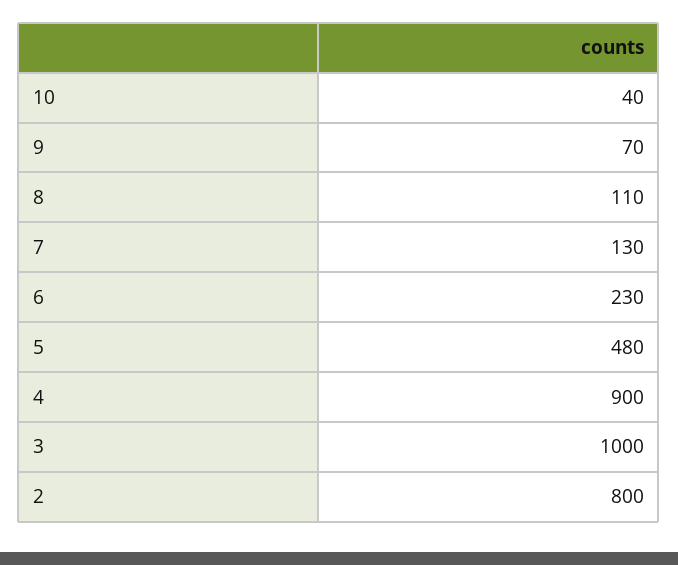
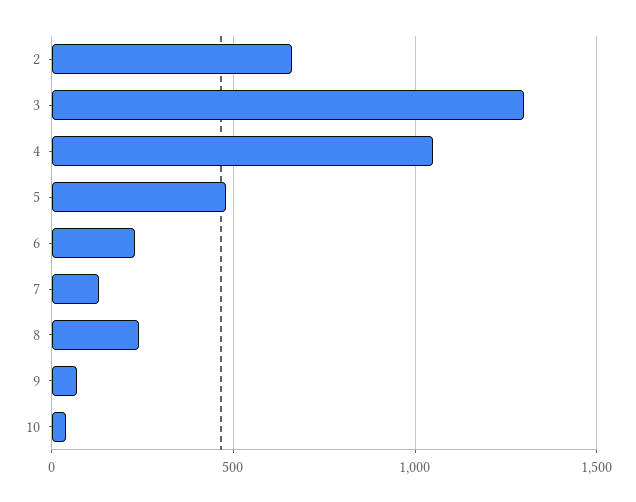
8: 110 -> 250
4: 900 -> 1050
3: 1000 -> 1300
2: 800 -> 650

